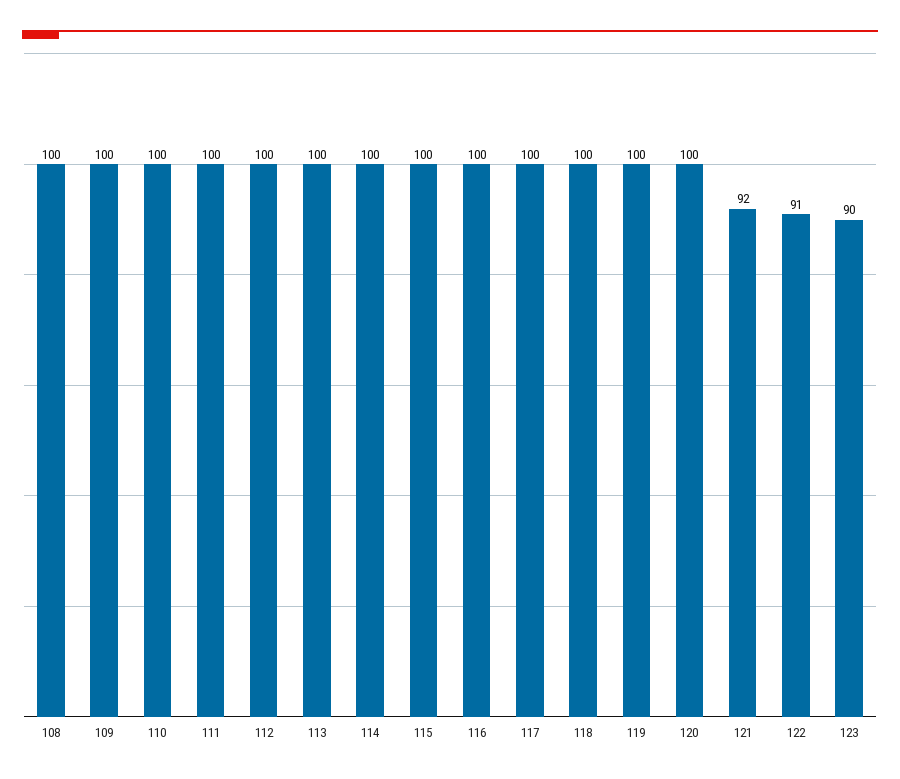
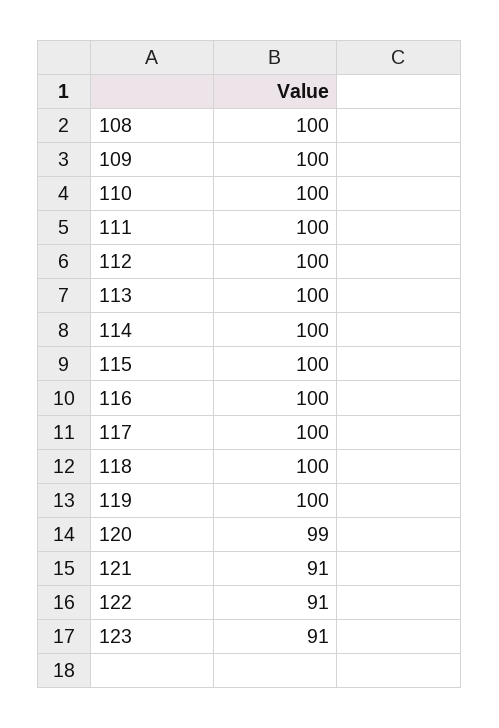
120: 100 -> 99
121: 92 -> 91
123: 90 -> 91

